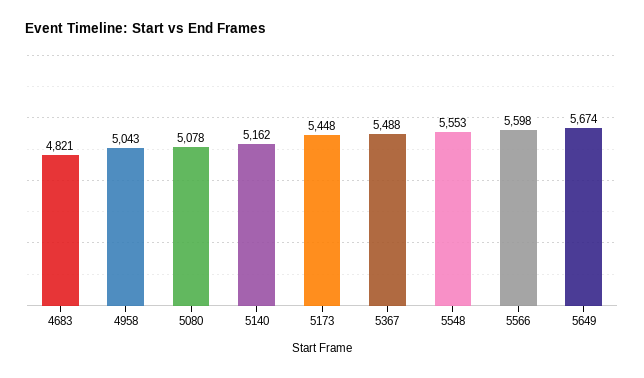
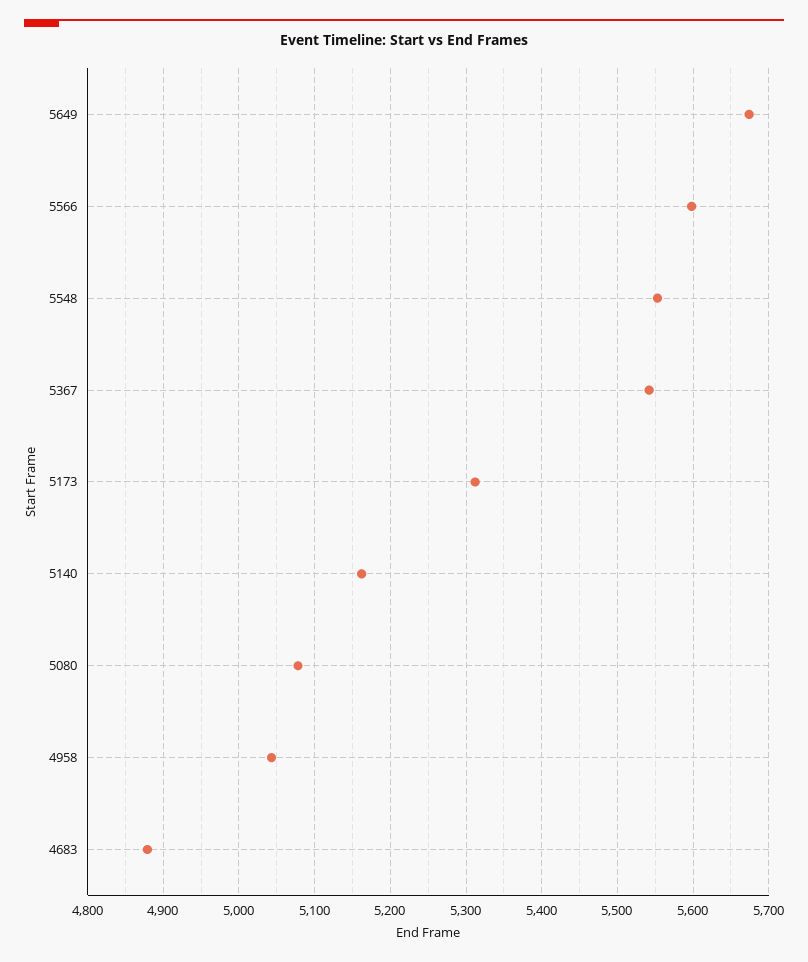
4683: 4821 -> 4880
5173: 5448 -> 5310
5367: 5488 -> 5540

